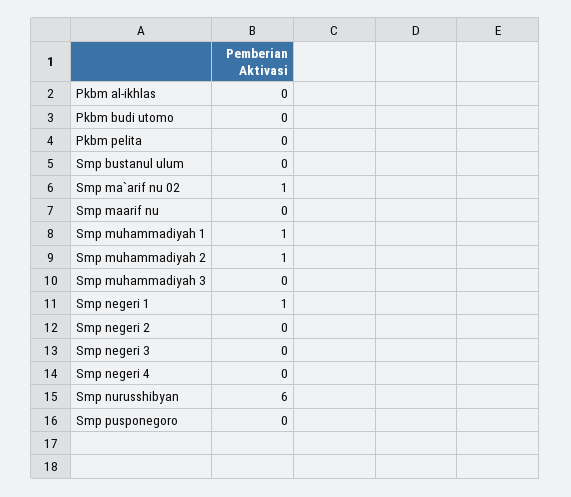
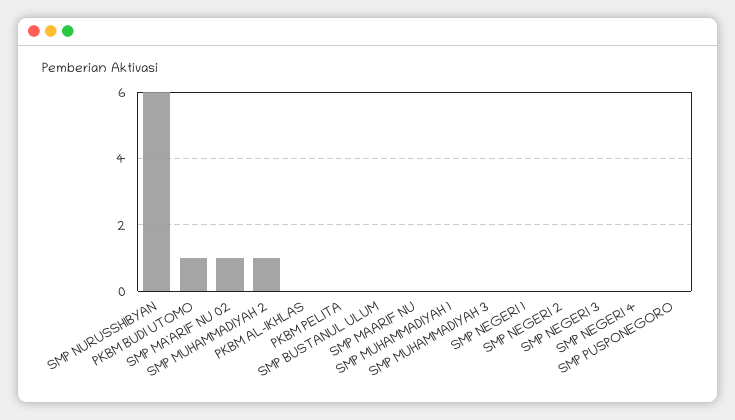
Pkbm budi utomo: 0 -> 1
Smp muhammadiyah 1: 1 -> 0
Smp negeri 1: 1 -> 0

